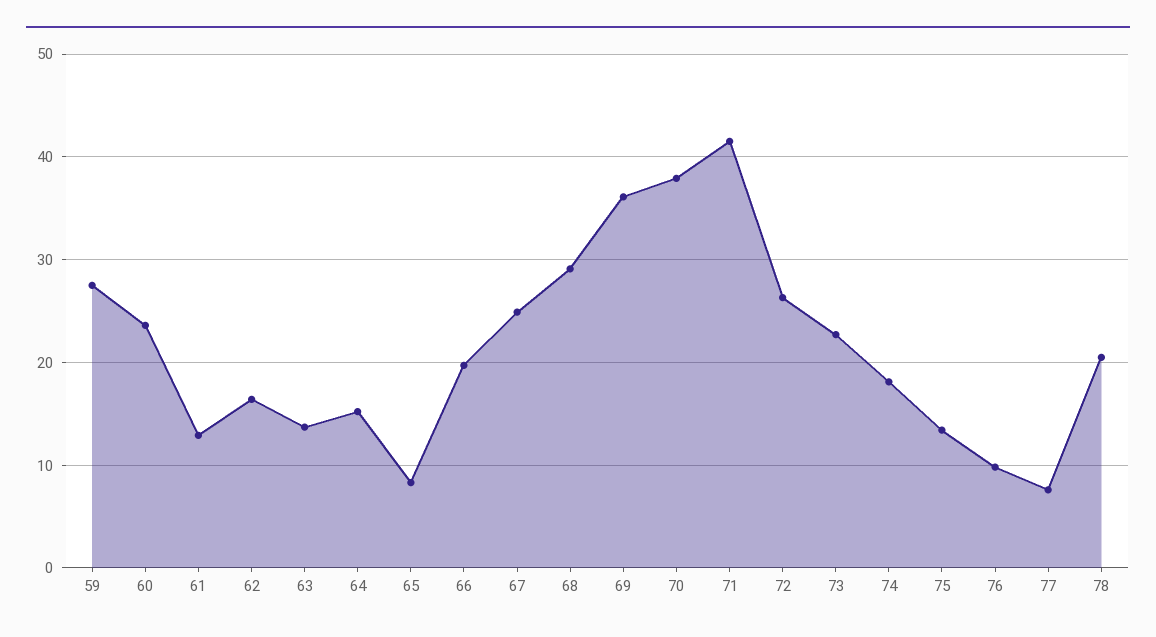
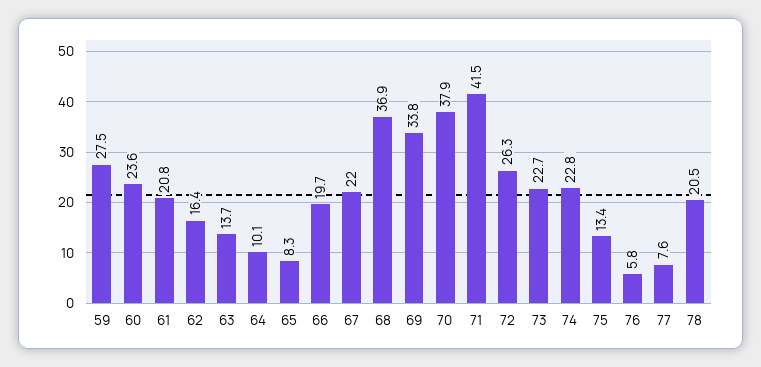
61: 13 -> 20.8
64: 15 -> 10.1
67: 25 -> 22
68: 29 -> 36.9
69: 36 -> 33.8
74: 18 -> 22.8
76: 10 -> 5.8

